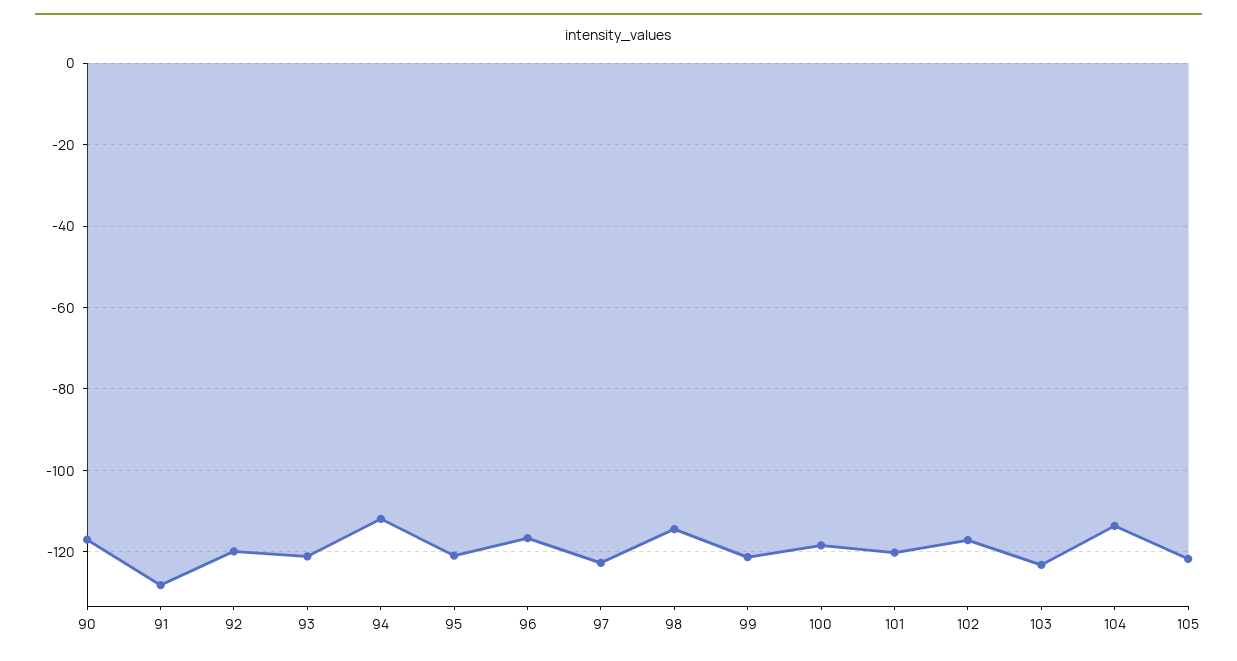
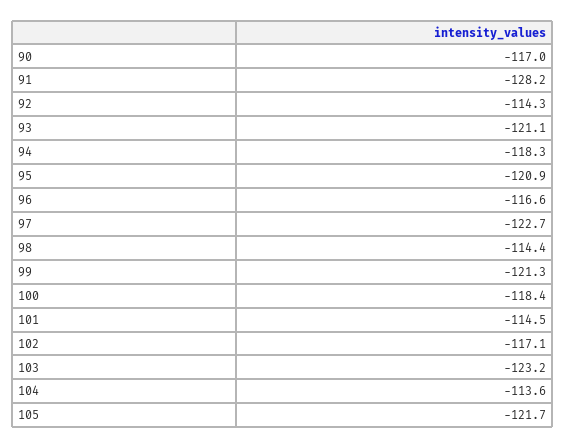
92: -120 -> -114.3
94: -112 -> -118.3
101: -120 -> -114.5

